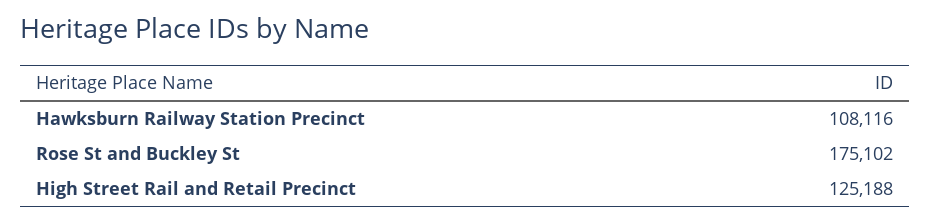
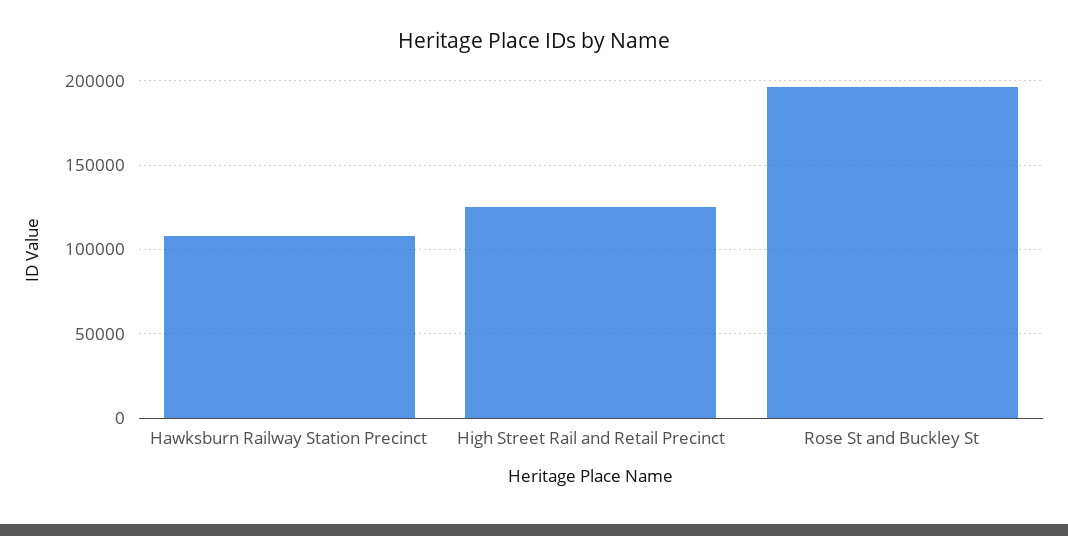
Rose St and Buckley St: 175102 -> 195000

